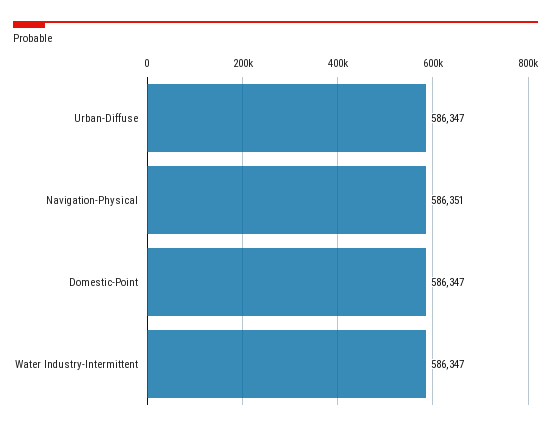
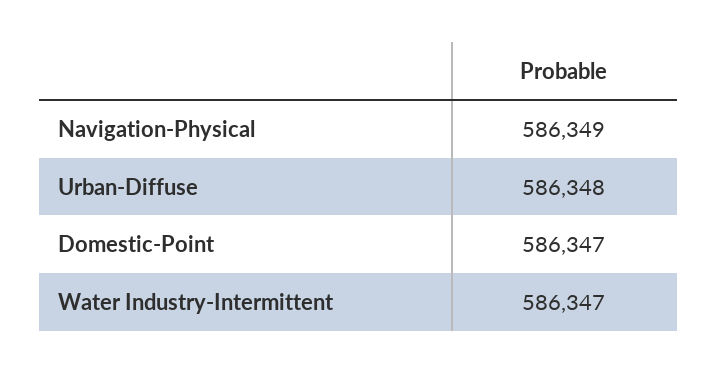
Urban-Diffuse: 586347 -> 586348
Navigation-Physical: 586351 -> 586349

